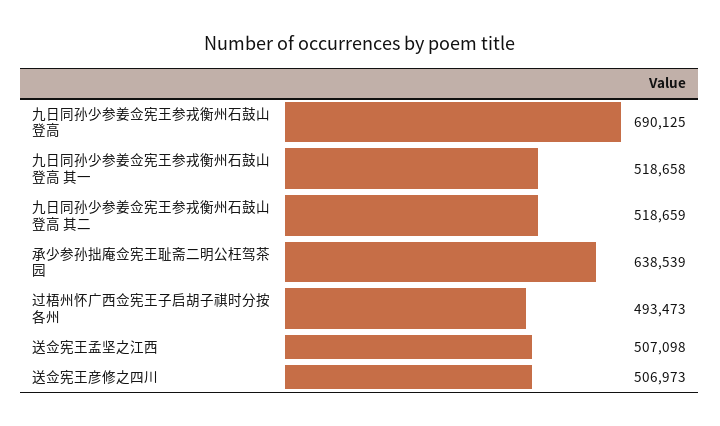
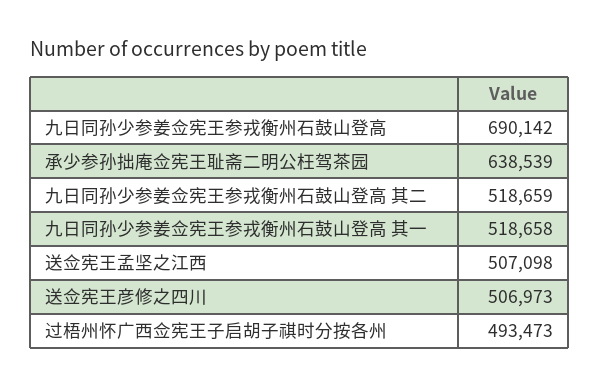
九日同孙少参姜佥宪王参戎衡州石鼓山登高: 690125 -> 690142

